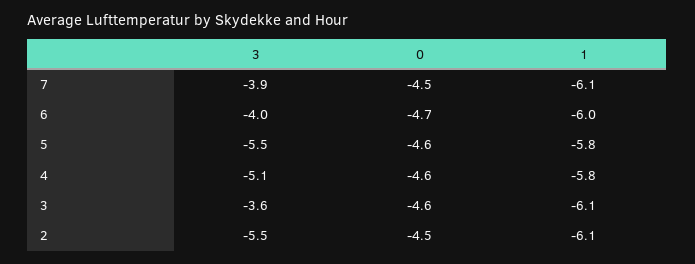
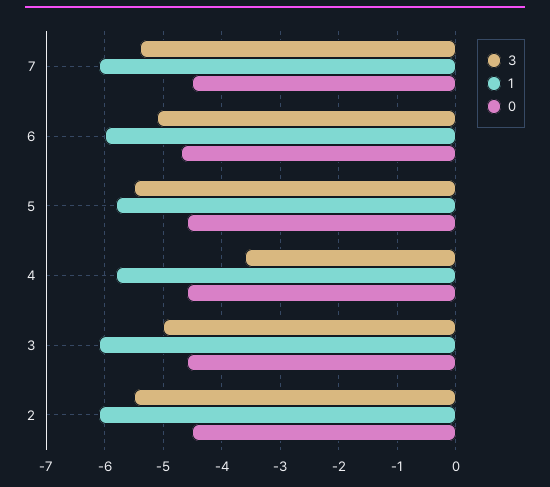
3, 7: -3.9 -> -5.5
3, 6: -4 -> -5
3, 4: -5.1 -> -3.5
3, 3: -3.6 -> -5

